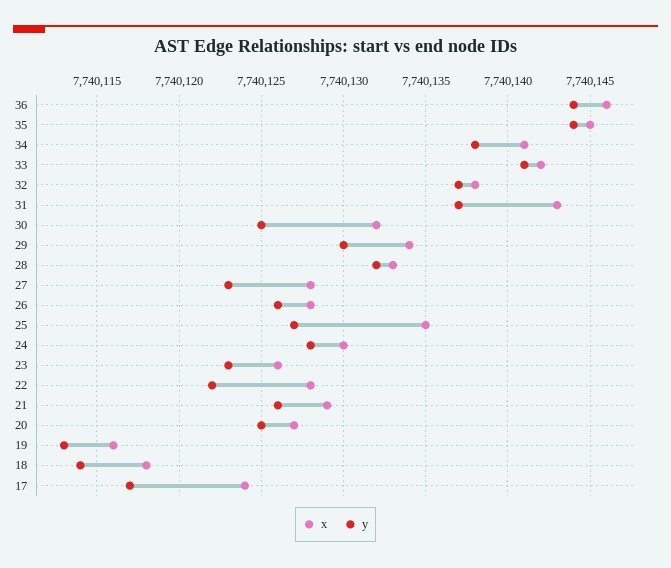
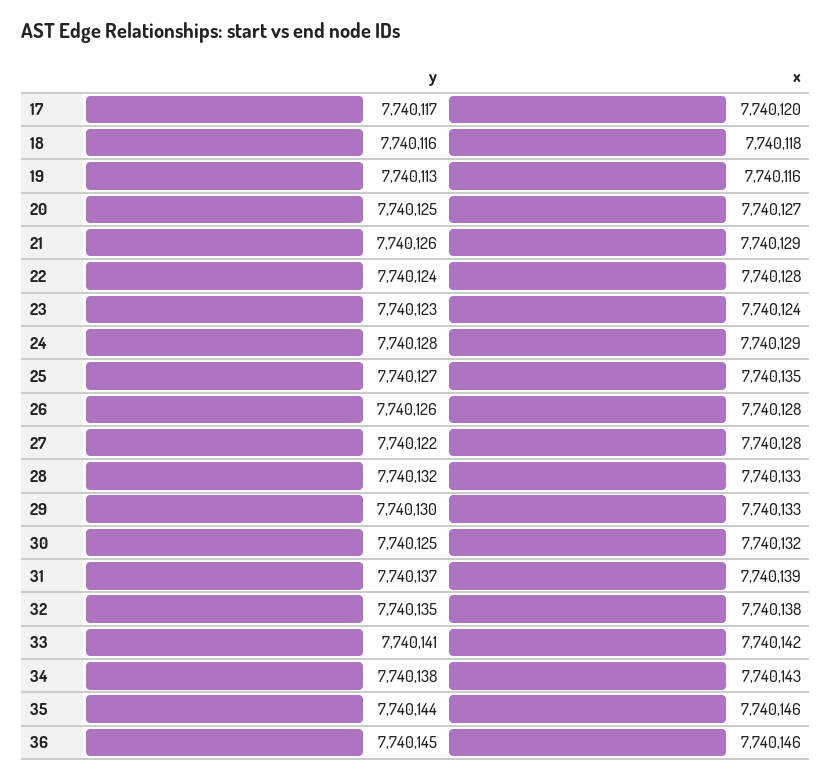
y, 36: 7740144 -> 7740145
x, 35: 7740145 -> 7740146
x, 34: 7740141 -> 7740143
y, 32: 7740137 -> 7740135
x, 31: 7740143 -> 7740139
x, 29: 7740134 -> 7740133
y, 27: 7740123 -> 7740122
x, 24: 7740130 -> 7740129
x, 23: 7740126 -> 7740124
y, 22: 7740122 -> 7740124
y, 18: 7740114 -> 7740116
x, 17: 7740124 -> 7740120

